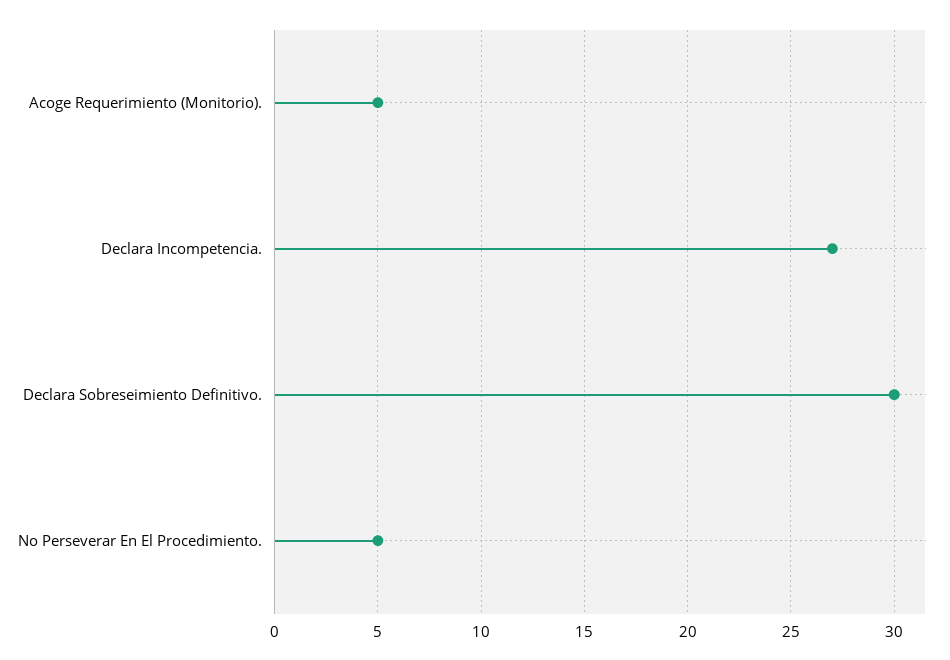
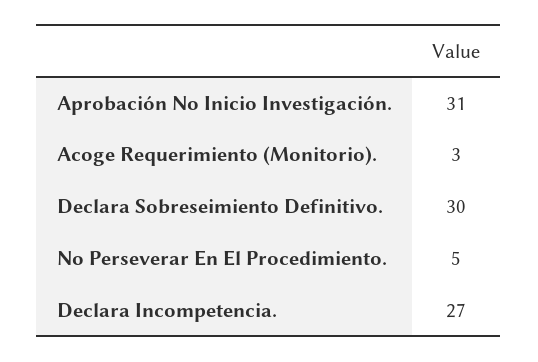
Acoge Requerimiento (Monitorio).: 5 -> 3
Aprobación No Inicio Investigación.: none -> 31

